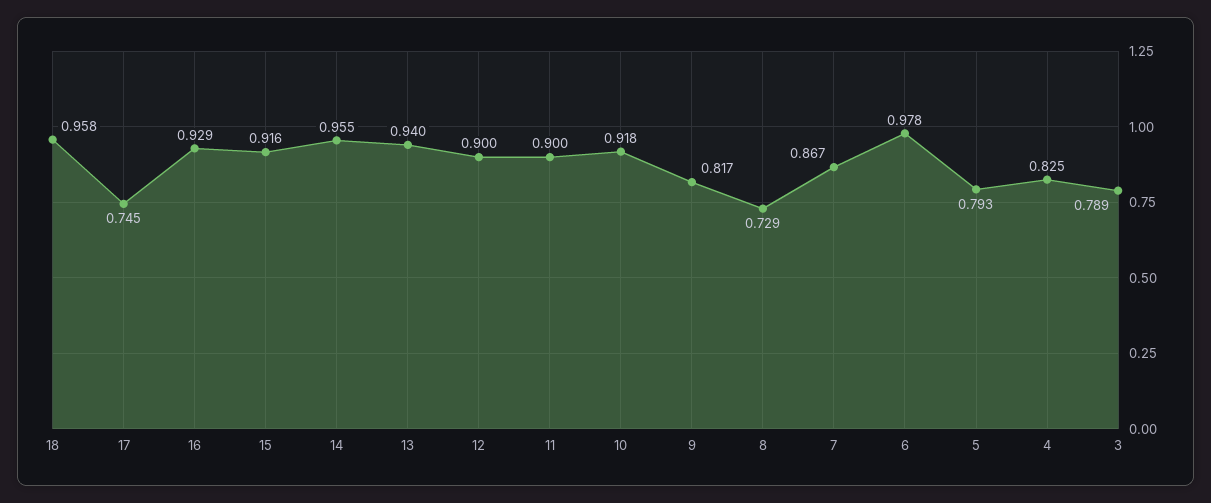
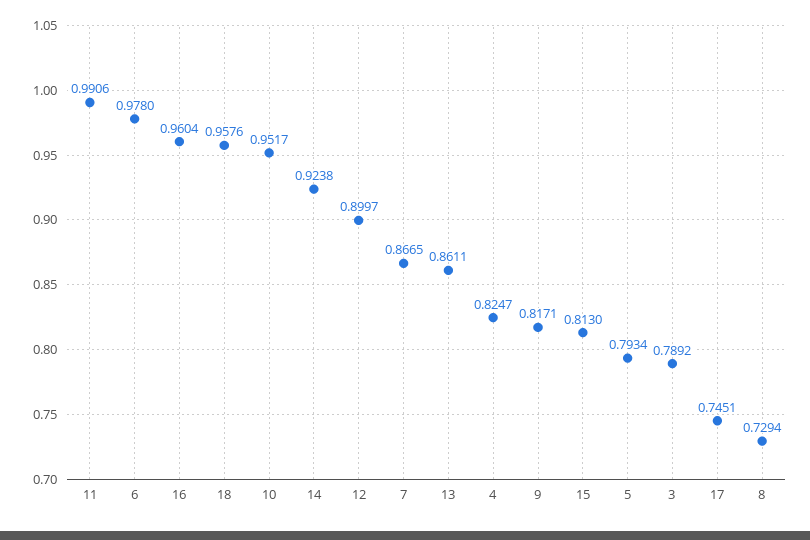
16: 0.929 -> 0.9604
15: 0.916 -> 0.813
14: 0.955 -> 0.9238
13: 0.94 -> 0.8611
11: 0.9 -> 0.9906
10: 0.918 -> 0.9517

